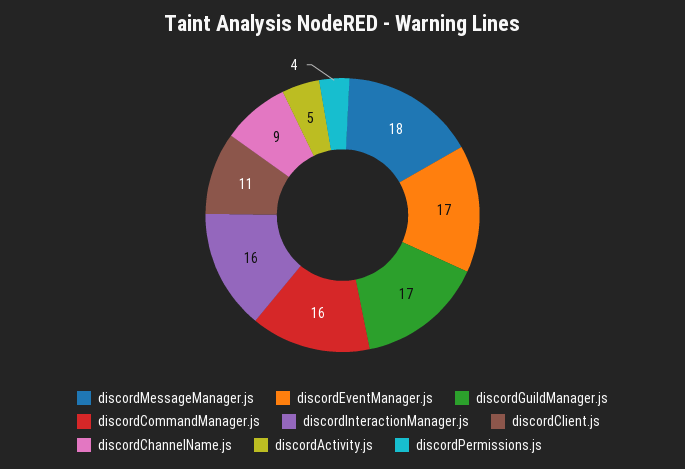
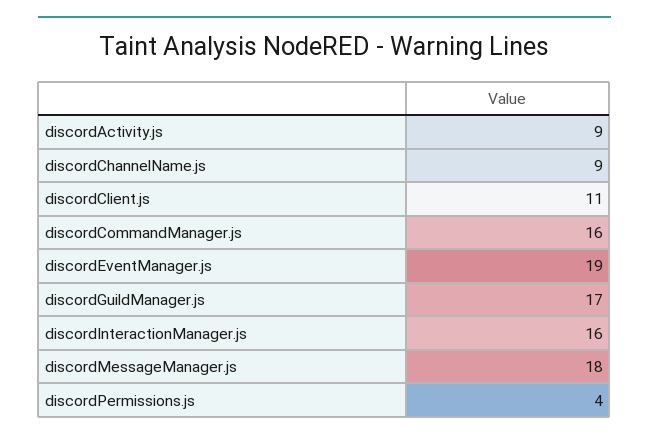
discordEventManager.js: 17 -> 19
discordActivity.js: 5 -> 9

